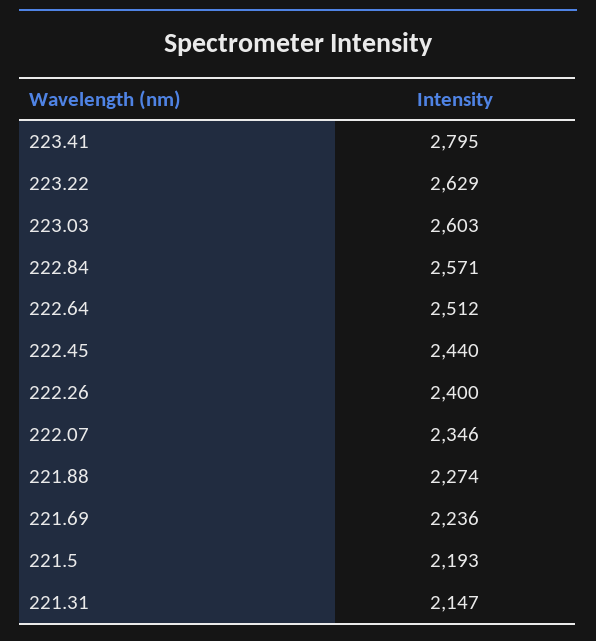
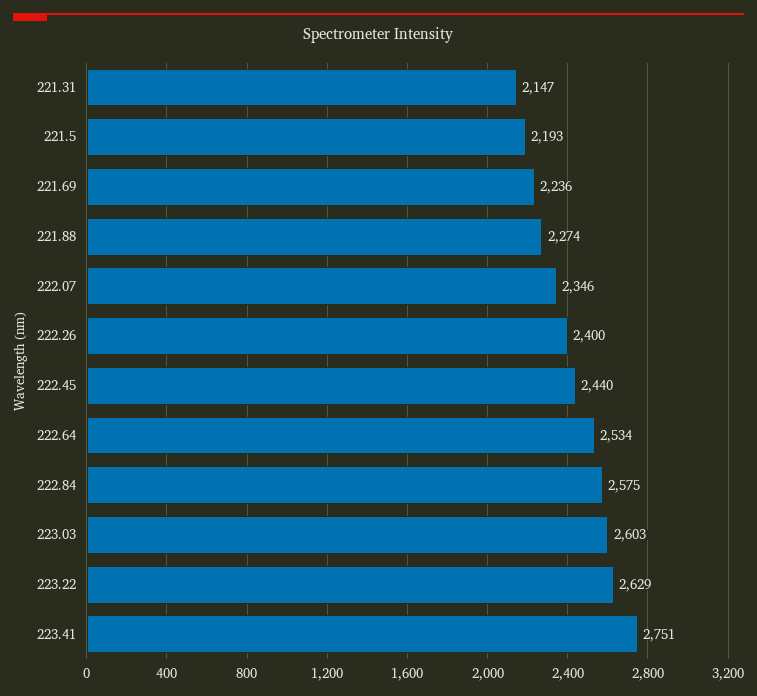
223.41: 2795 -> 2751
222.84: 2571 -> 2575
222.64: 2512 -> 2534

